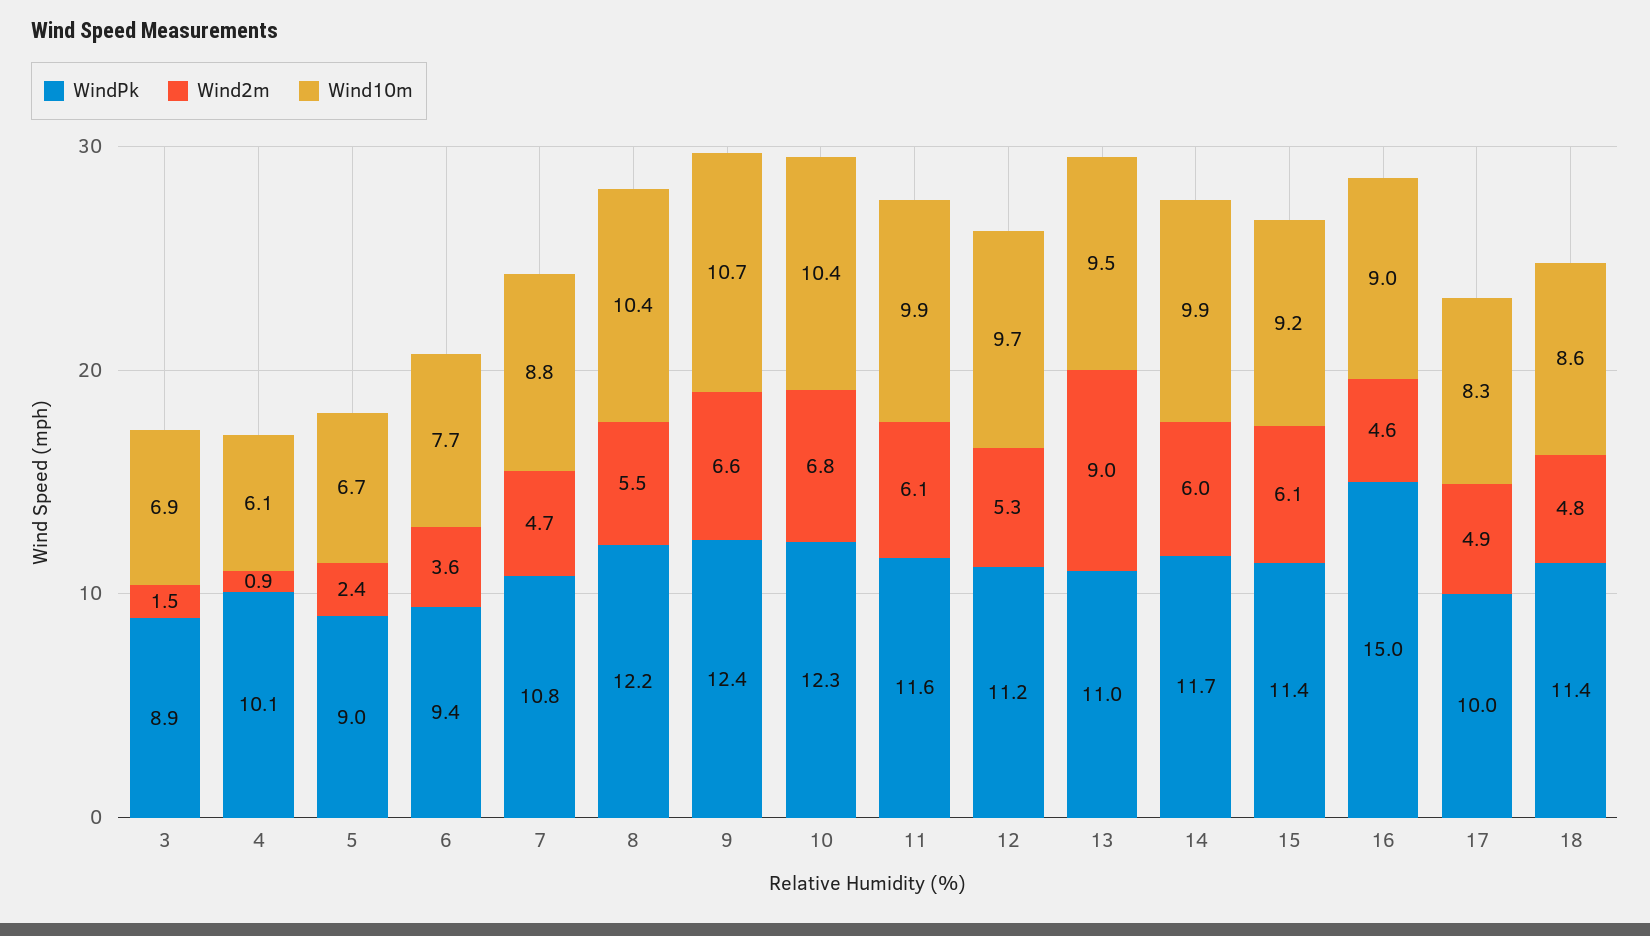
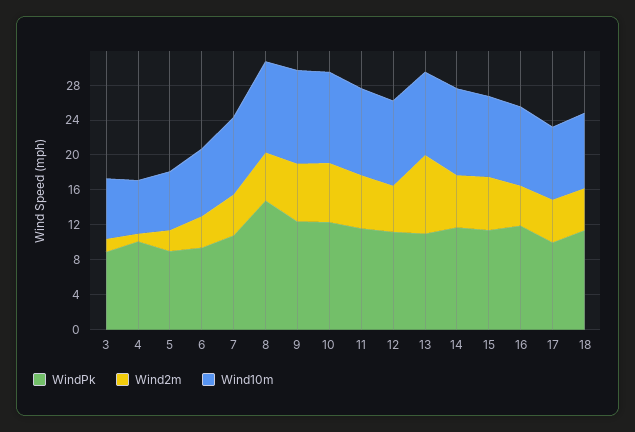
WindPk, 8: 12.2 -> 15
WindPk, 16: 15 -> 12

